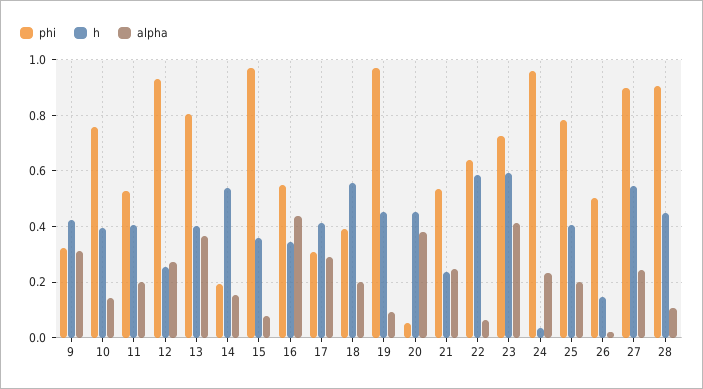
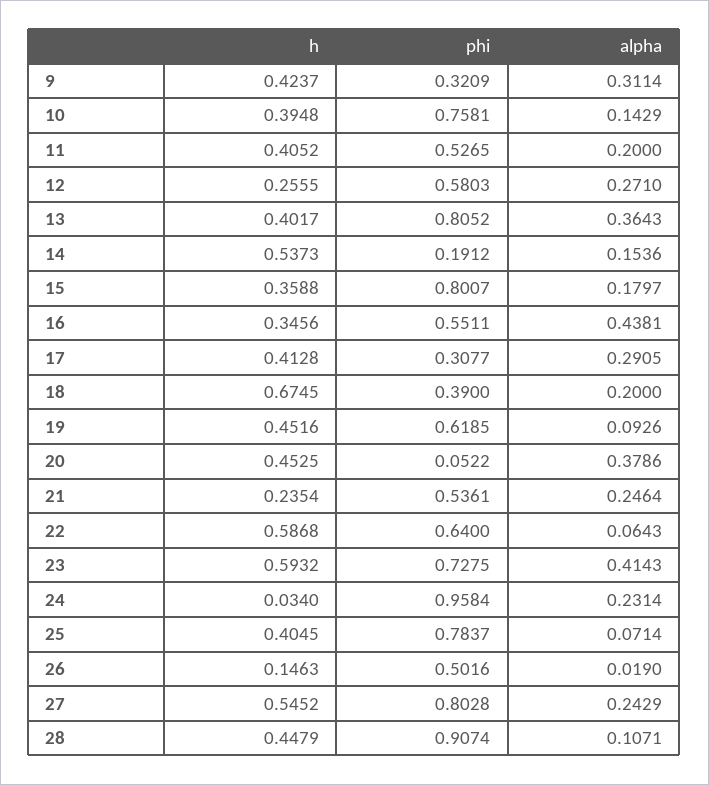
phi, 12: 0.925 -> 0.5803
phi, 15: 0.975 -> 0.8007
alpha, 15: 0.075 -> 0.1797
h, 18: 0.55 -> 0.6745
phi, 19: 0.975 -> 0.6185
alpha, 25: 0.2 -> 0.0714
phi, 27: 0.9 -> 0.8028

